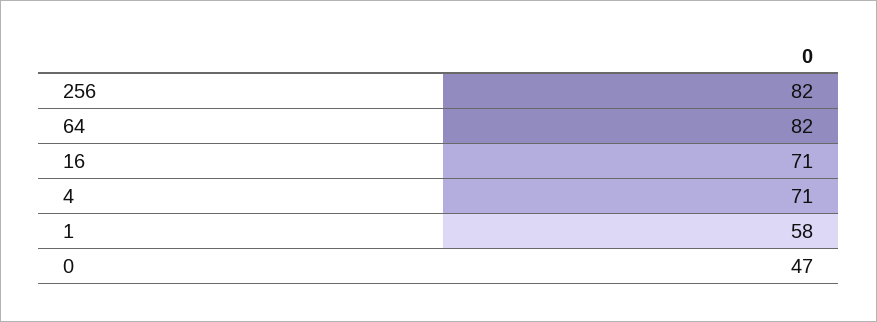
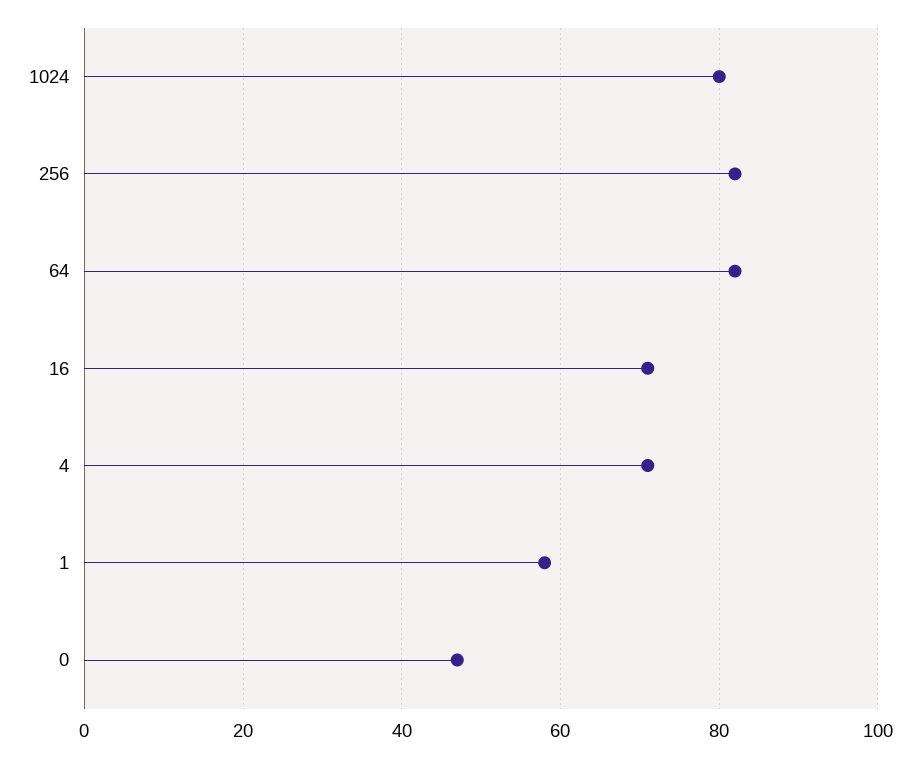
1024: none -> 80

